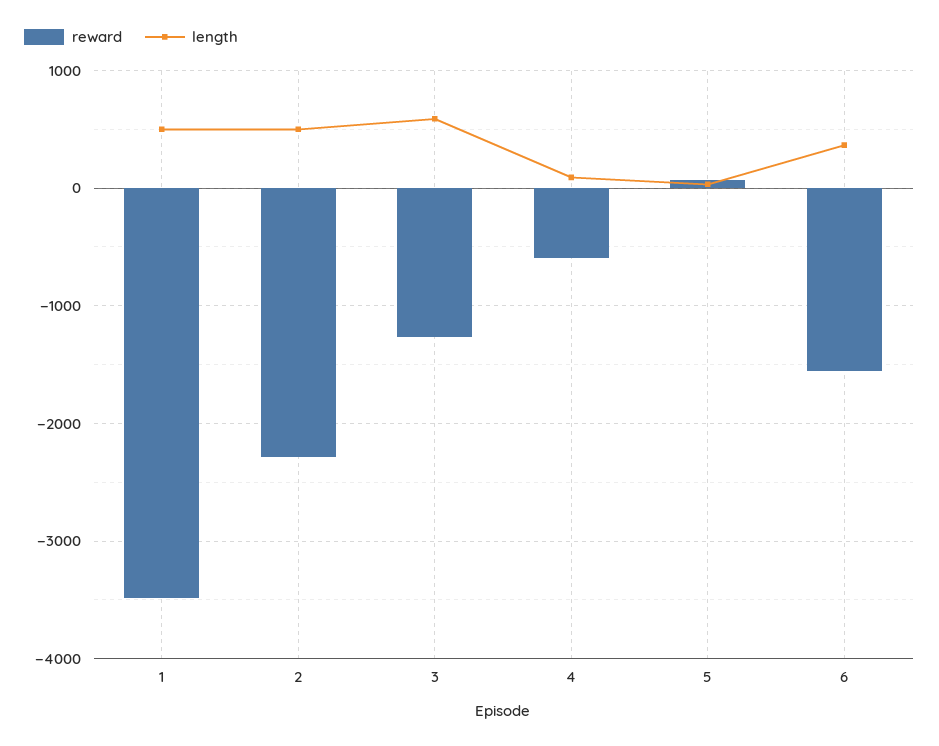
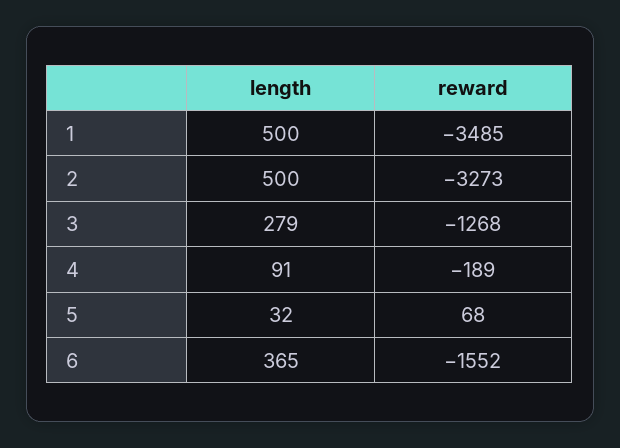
reward, 2: -2300 -> -3273
length, 3: 600 -> 279
reward, 4: -600 -> -189

